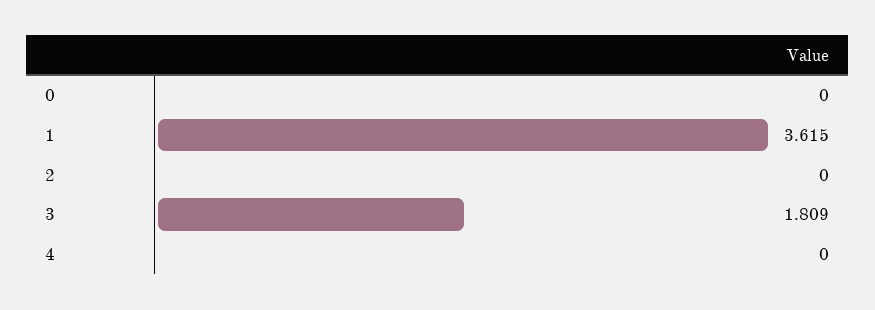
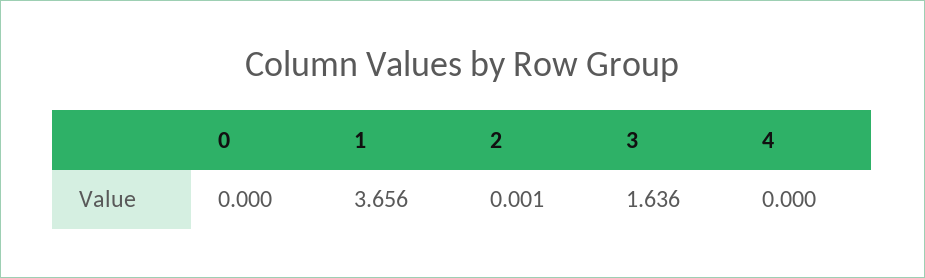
1: 3.615 -> 3.656
2: 0 -> 0.001
3: 1.809 -> 1.636

